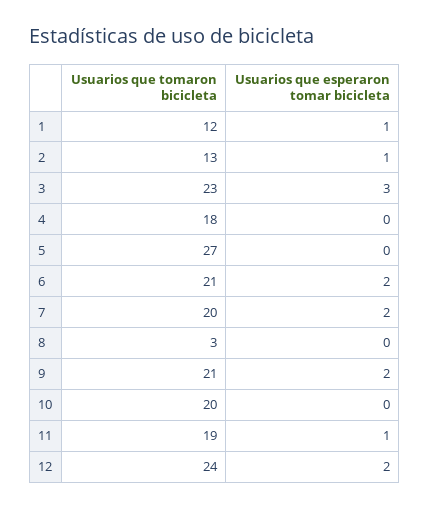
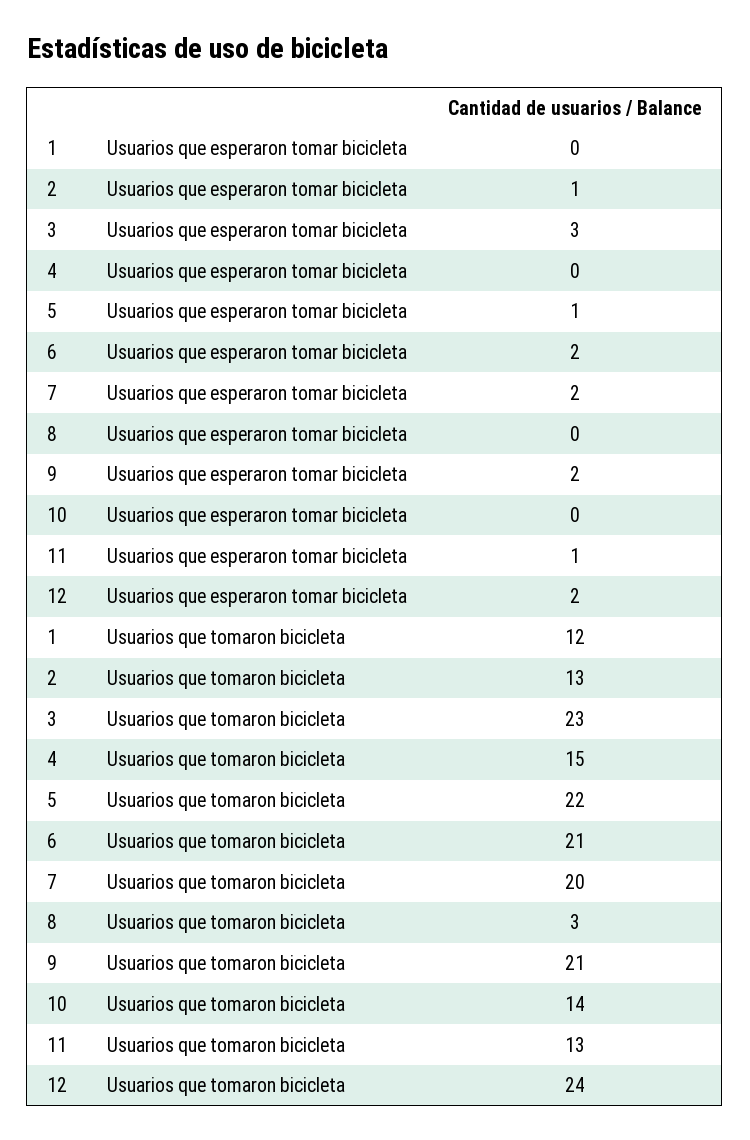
Usuarios que esperaron tomar bicicleta, 1: 1 -> 0
Usuarios que tomaron bicicleta, 4: 18 -> 15
Usuarios que tomaron bicicleta, 5: 27 -> 22
Usuarios que esperaron tomar bicicleta, 5: 0 -> 1
Usuarios que tomaron bicicleta, 10: 20 -> 14
Usuarios que tomaron bicicleta, 11: 19 -> 13

